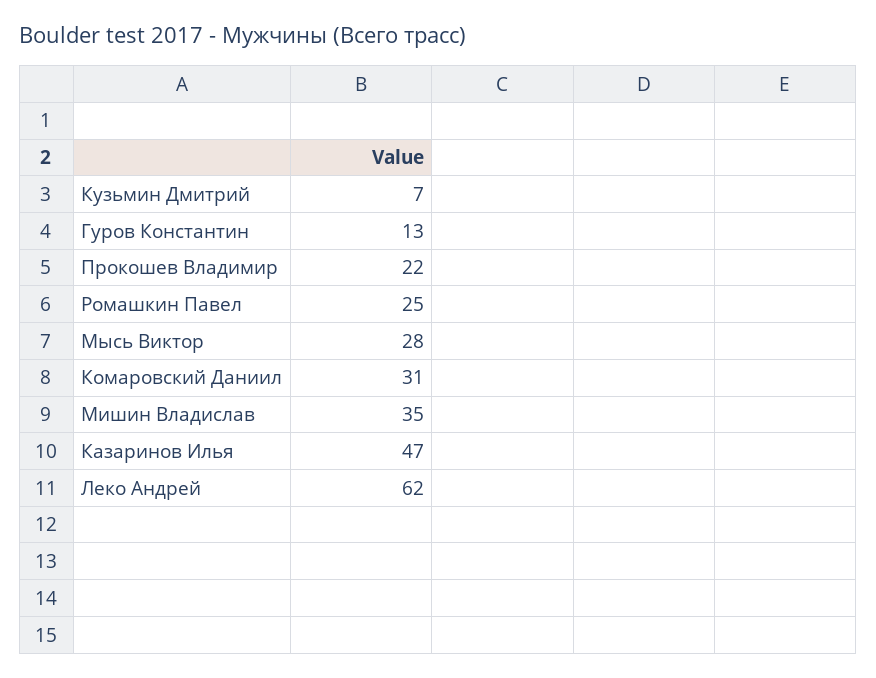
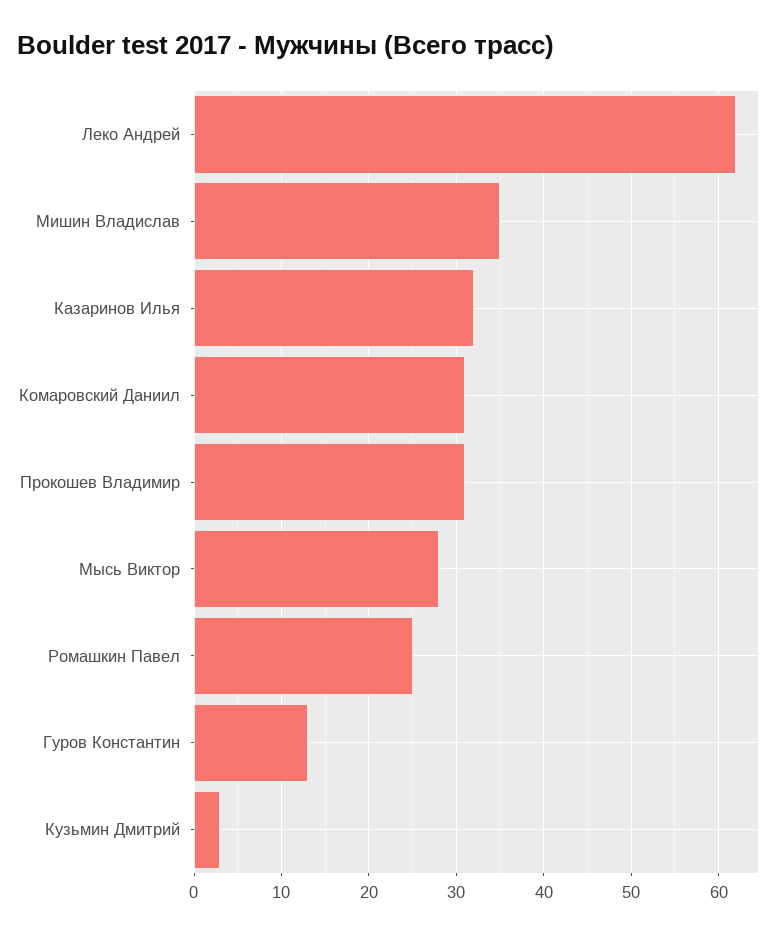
Кузьмин Дмитрий: 7 -> 3
Прокошев Владимир: 22 -> 31
Казаринов Илья: 47 -> 32

